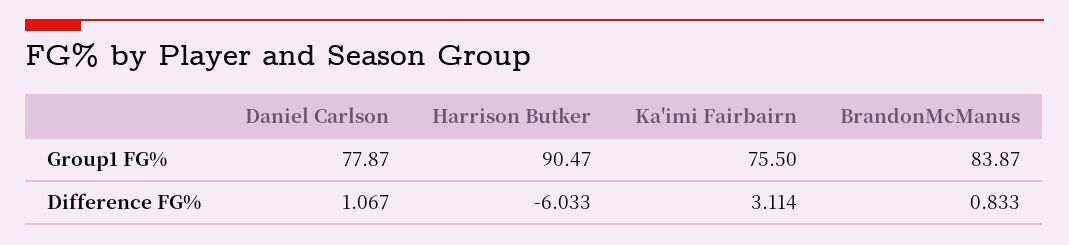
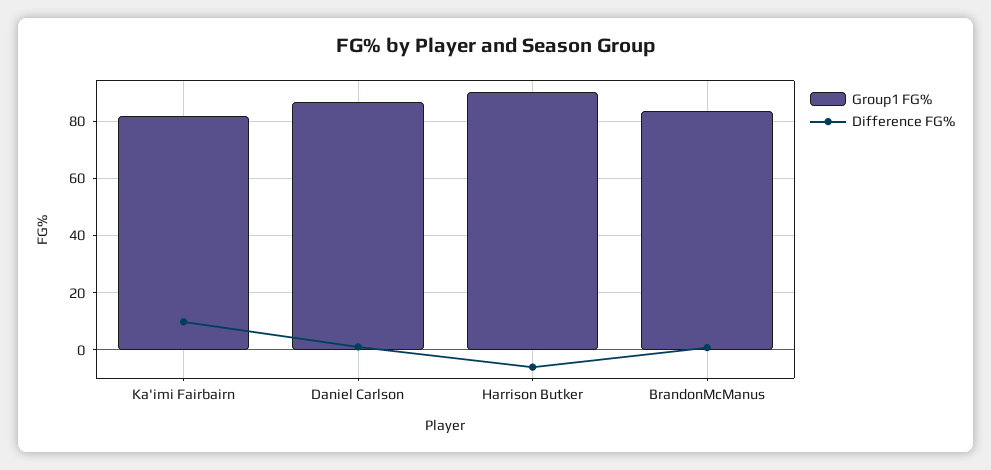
Group1 FG%, Daniel Carlson: 77.87 -> 87.5
Group1 FG%, Ka'imi Fairbairn: 75.5 -> 82.5
Difference FG%, Ka'imi Fairbairn: 3.114 -> 10

